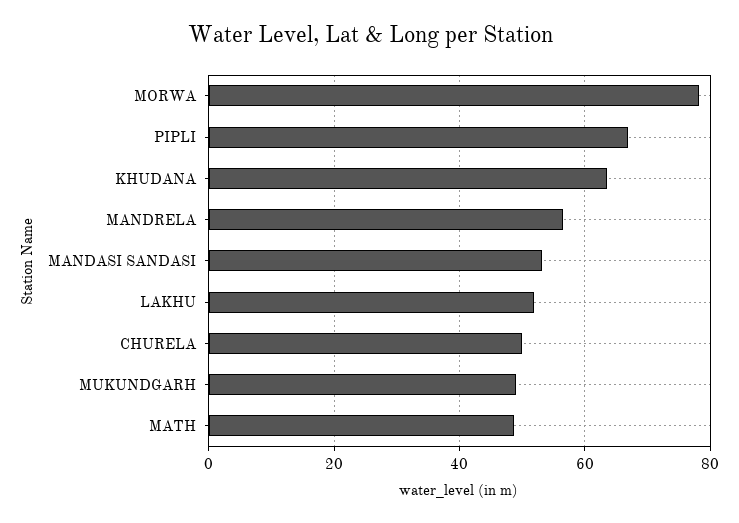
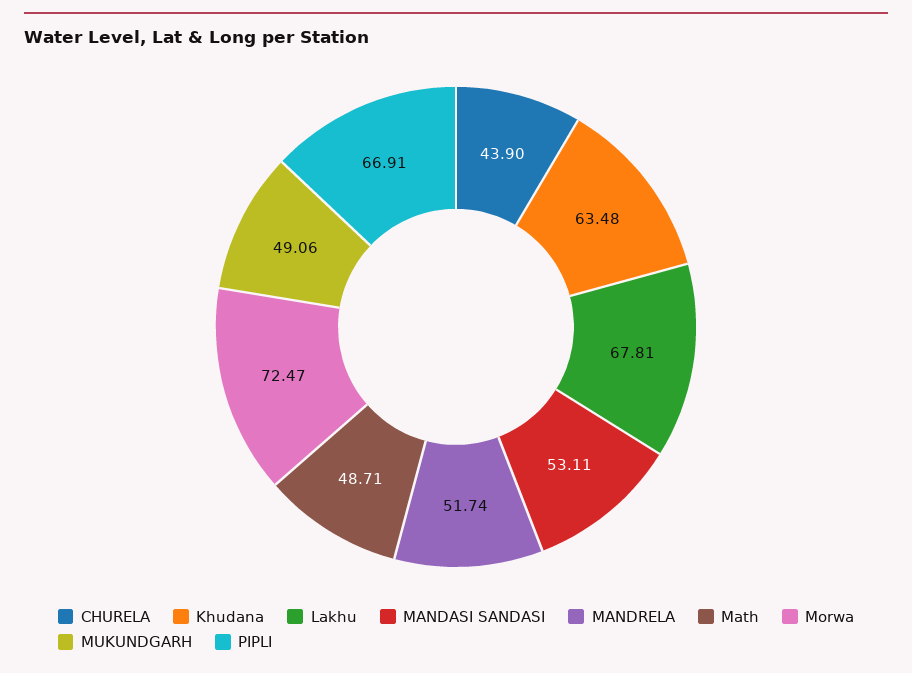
MORWA: 78 -> 72.47
MANDRELA: 56 -> 51.74
LAKHU: 52 -> 67.81
CHURELA: 50 -> 43.9

